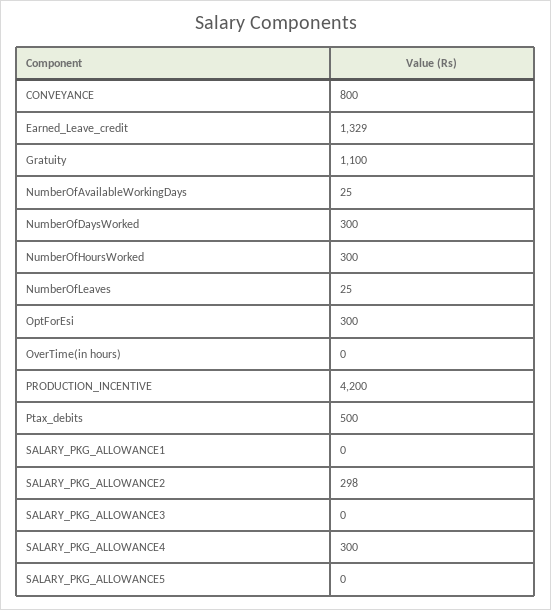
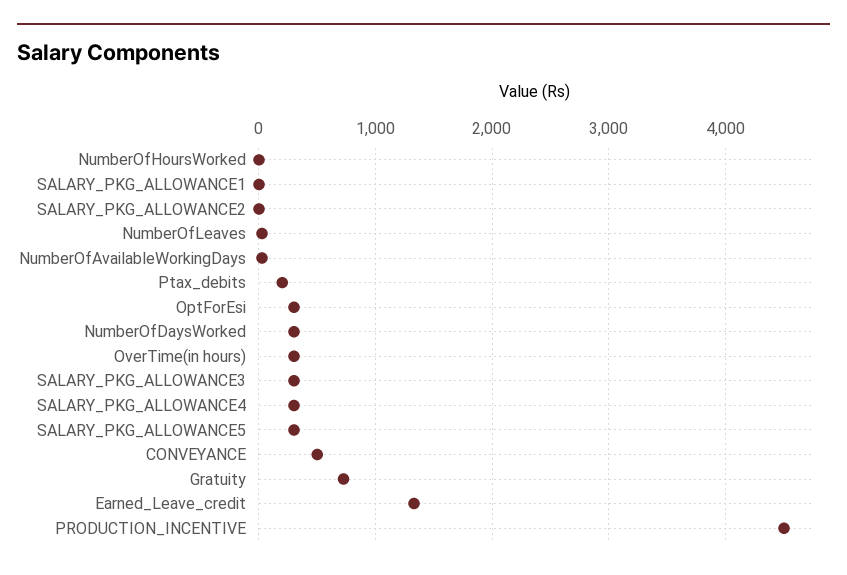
CONVEYANCE: 800 -> 500
Gratuity: 1100 -> 700
NumberOfHoursWorked: 300 -> 0
OverTime(in hours): 0 -> 300
PRODUCTION_INCENTIVE: 4200 -> 4500
Ptax_debits: 500 -> 200
SALARY_PKG_ALLOWANCE2: 298 -> 0
SALARY_PKG_ALLOWANCE3: 0 -> 300
SALARY_PKG_ALLOWANCE5: 0 -> 300

